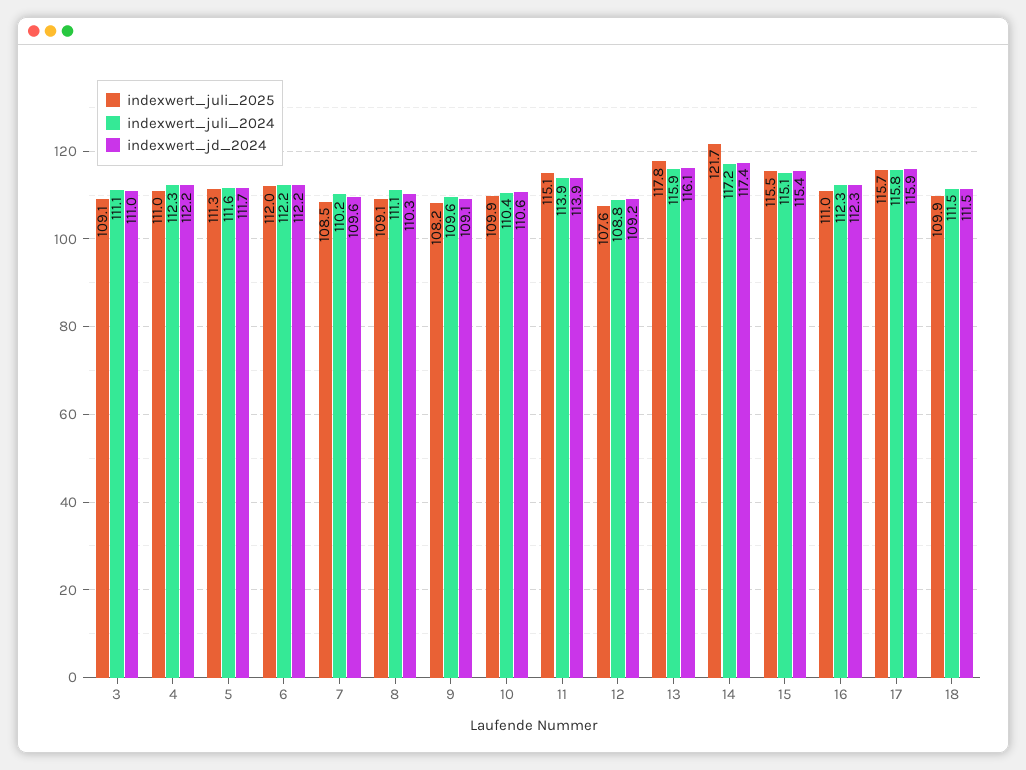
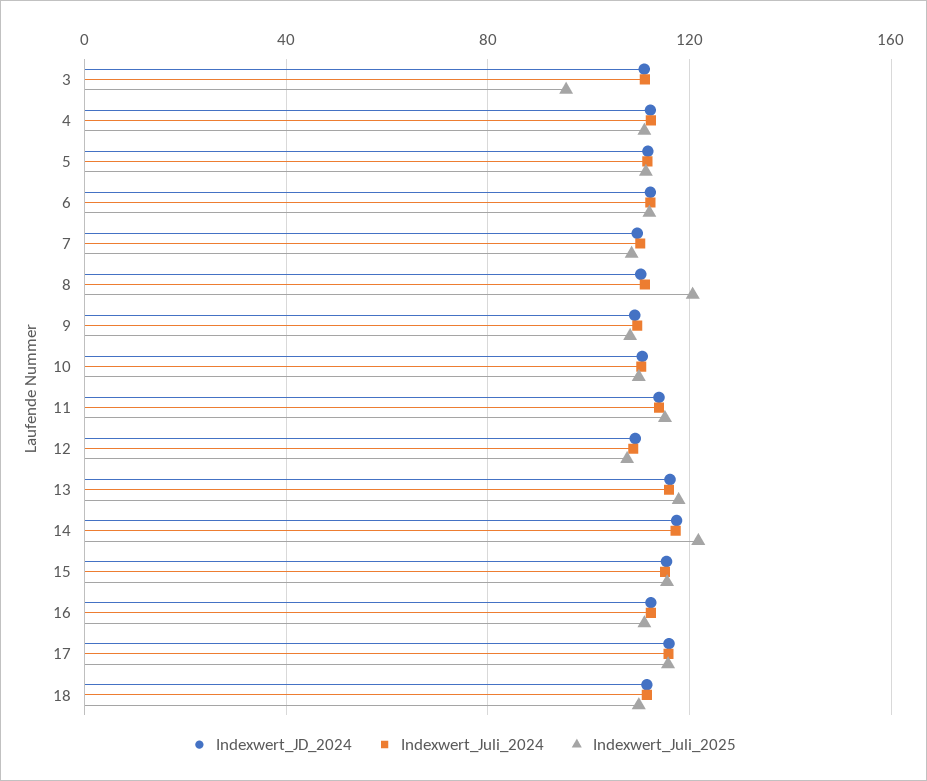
indexwert_juli_2025, 3: 109.1 -> 95
indexwert_juli_2025, 8: 109.1 -> 120

